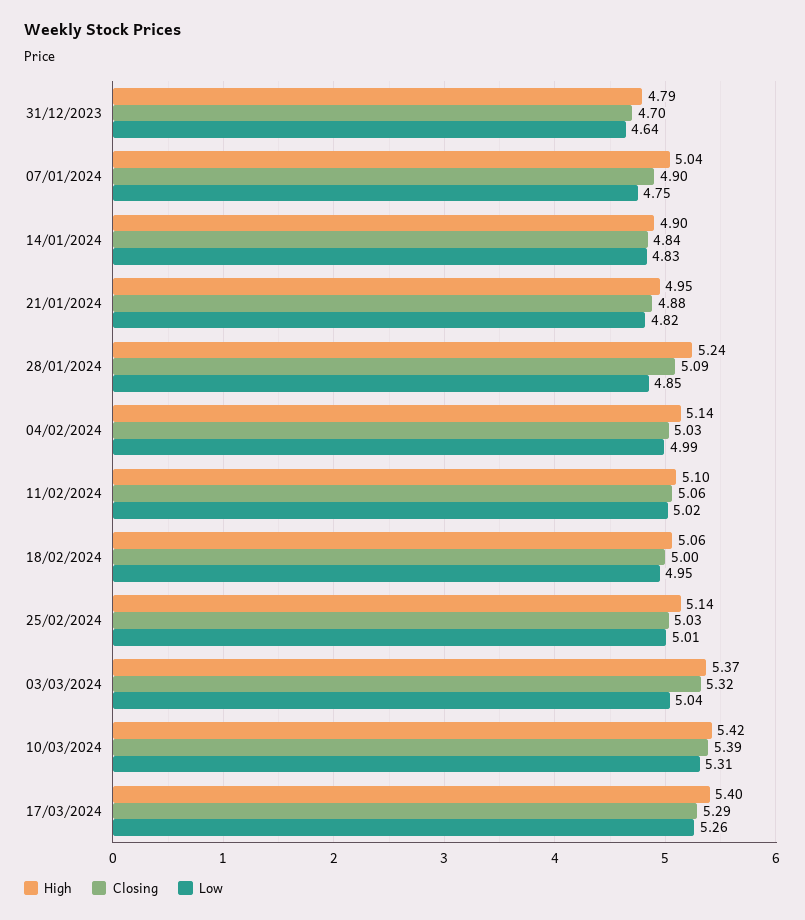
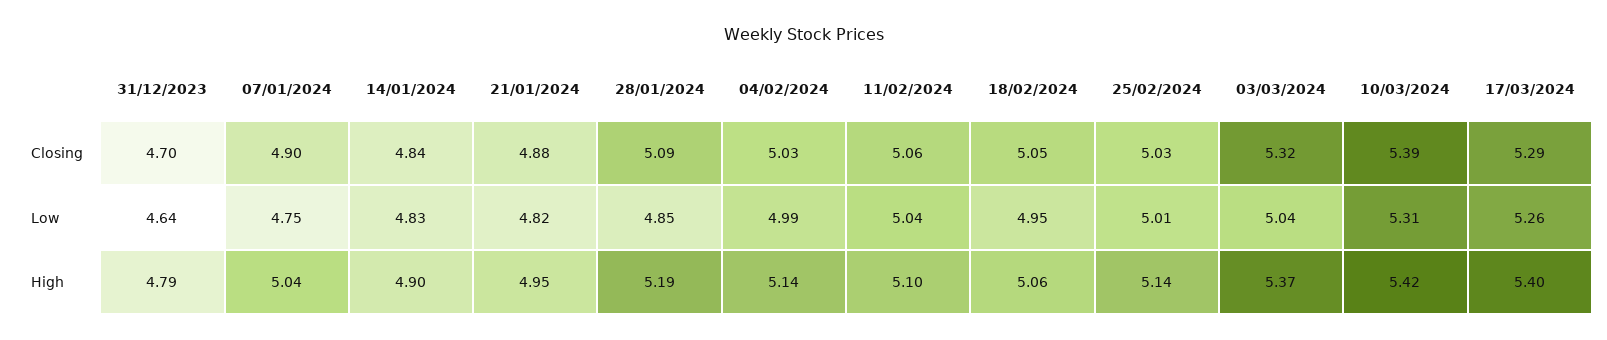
High, 28/01/2024: 5.24 -> 5.19
Low, 11/02/2024: 5.02 -> 5.04
Closing, 18/02/2024: 5 -> 5.05

